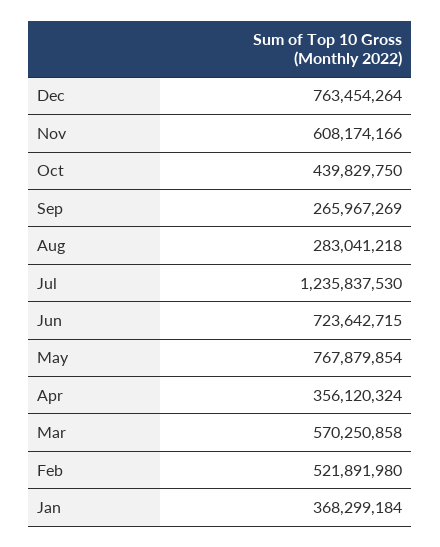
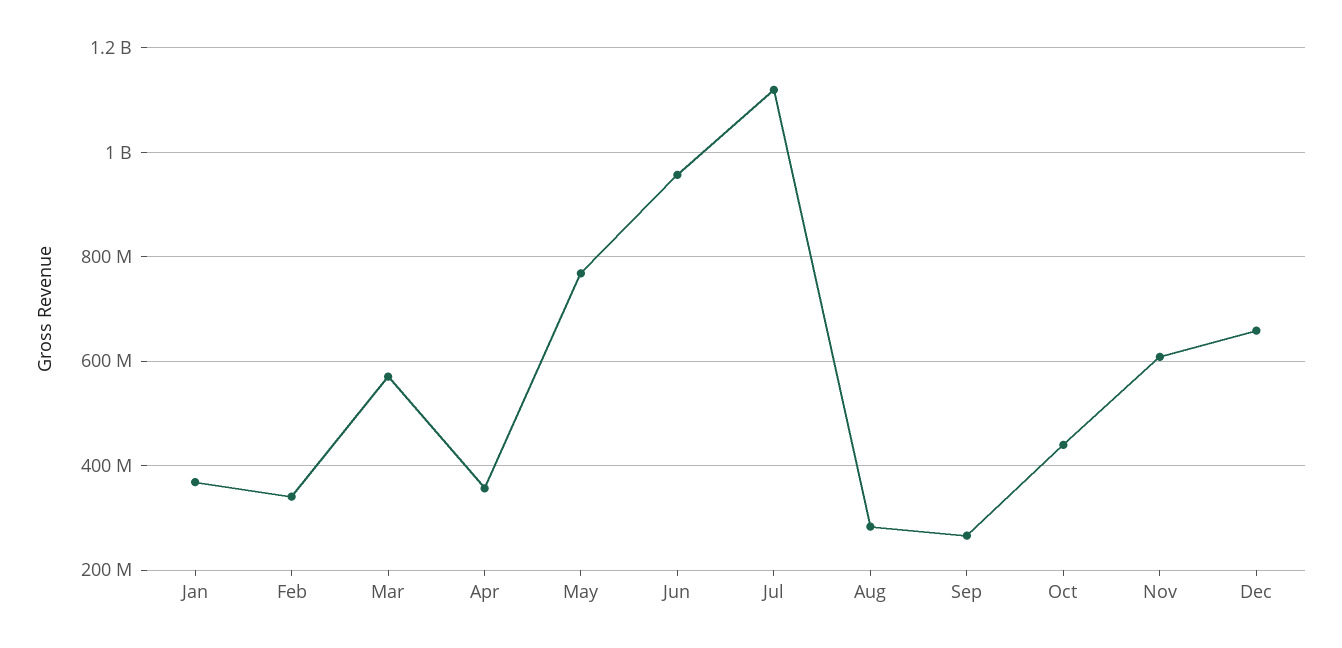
Dec: 763454264 -> 660000000
Jul: 1235837530 -> 1120000000
Jun: 723642715 -> 960000000
Feb: 521891980 -> 340000000

